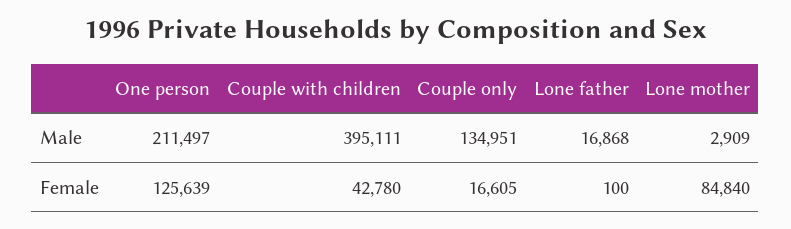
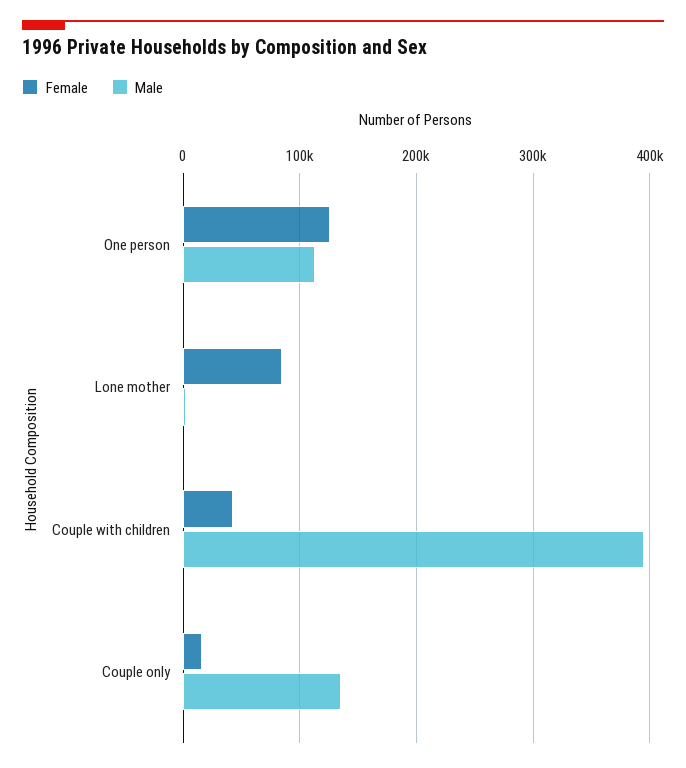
Male, One person: 211497 -> 110000
Male, Lone father: 16868 -> none
Female, Lone father: 100 -> none

